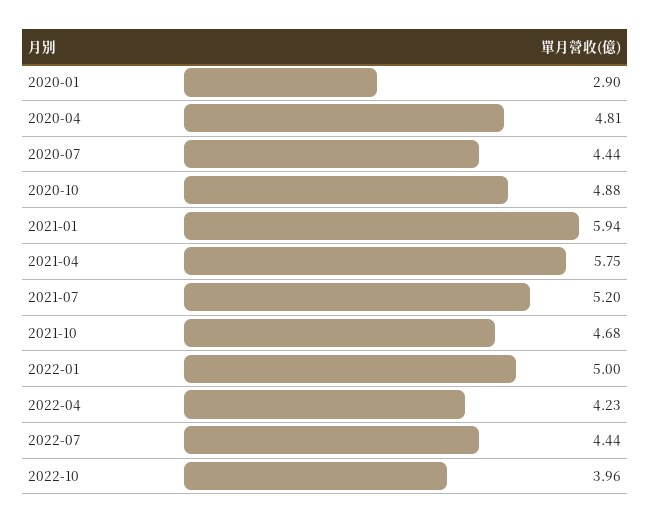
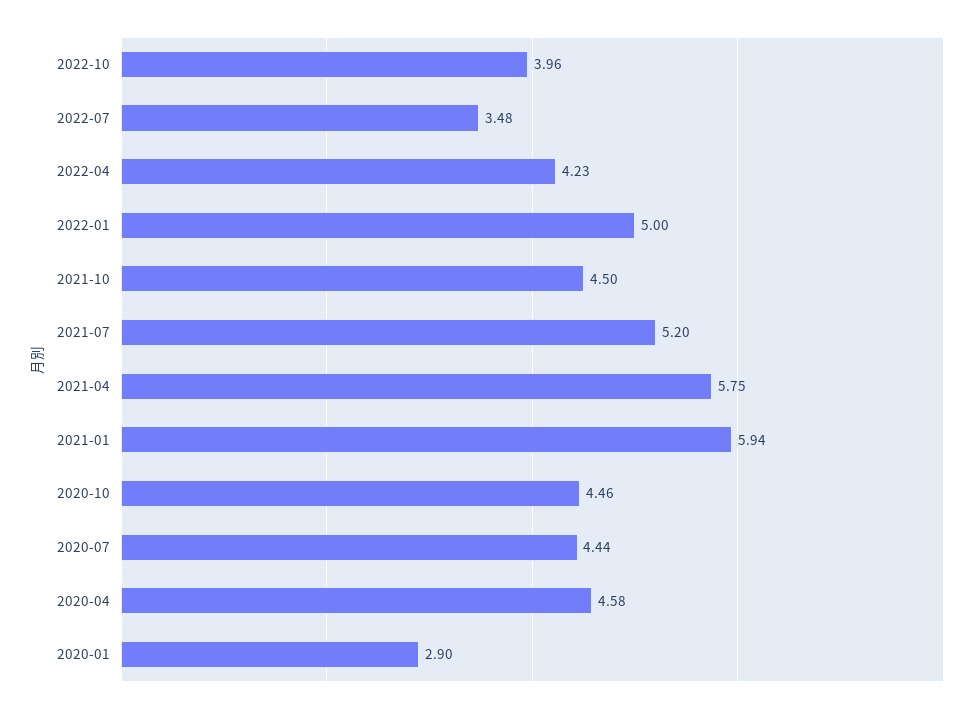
2020-04: 4.81 -> 4.58
2020-10: 4.88 -> 4.46
2021-10: 4.68 -> 4.5
2022-07: 4.44 -> 3.48

